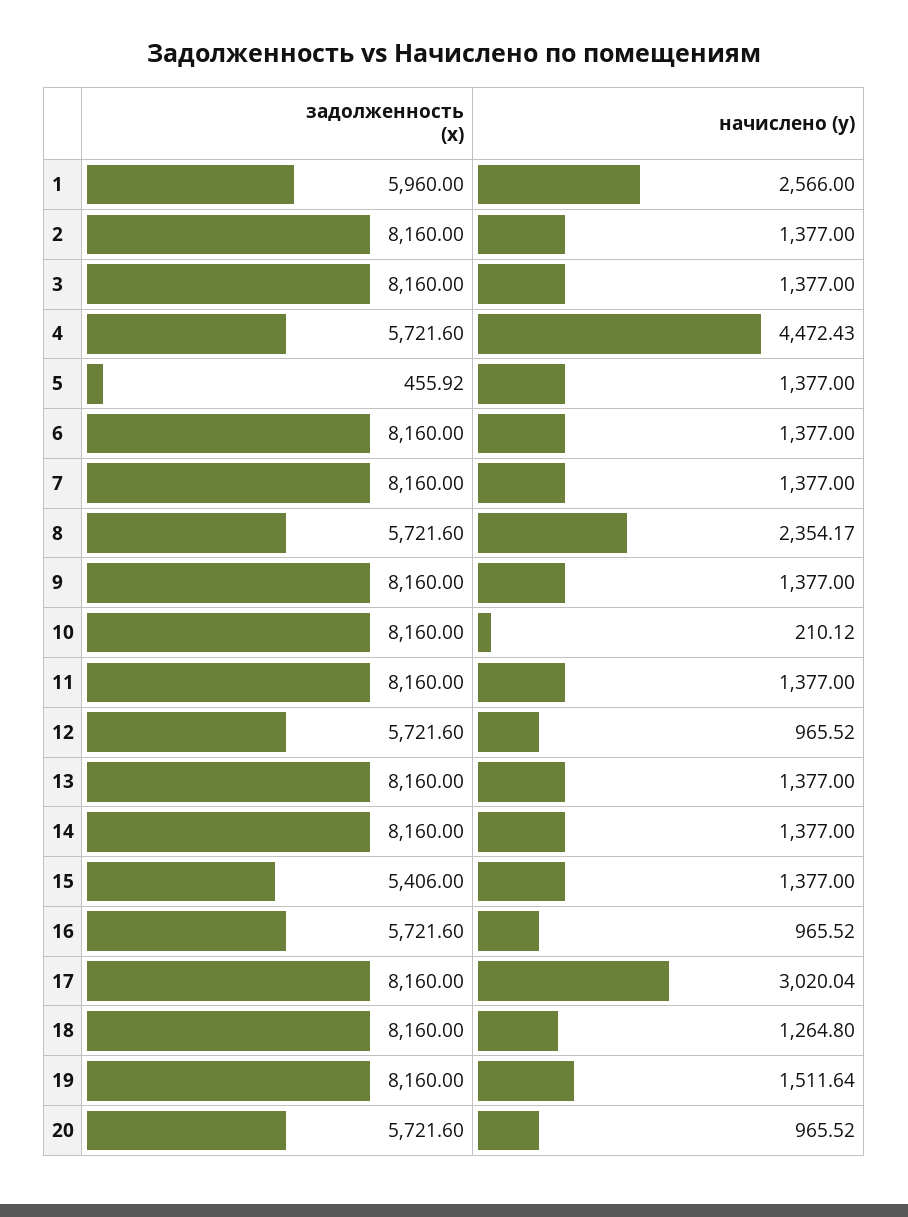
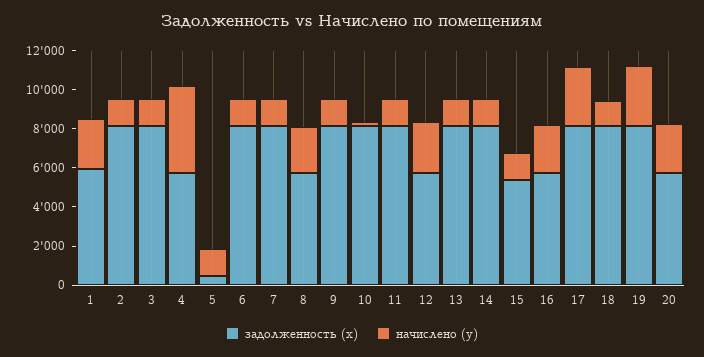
начислено (y), 12: 965.52 -> 2500
начислено (y), 16: 965.52 -> 2500
начислено (y), 19: 1511.64 -> 3000
начислено (y), 20: 965.52 -> 2500

